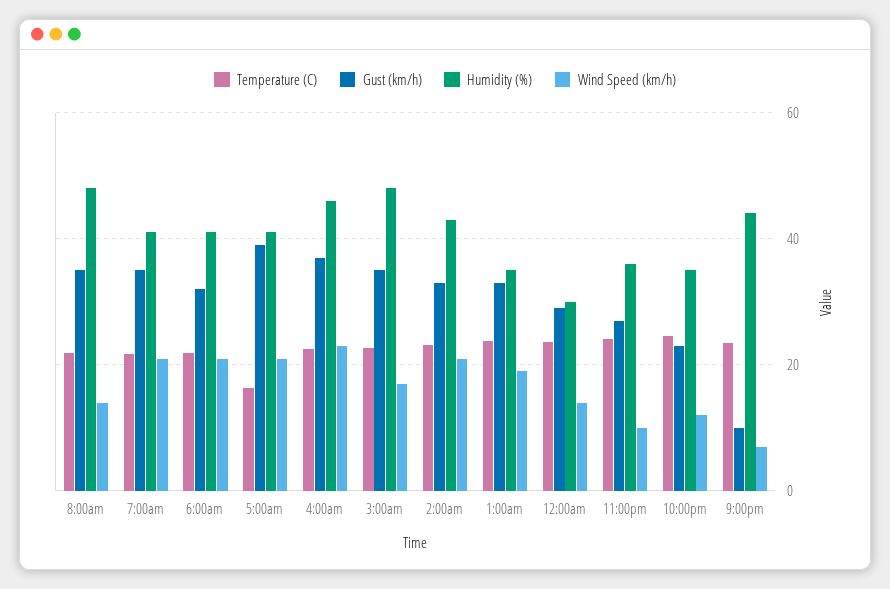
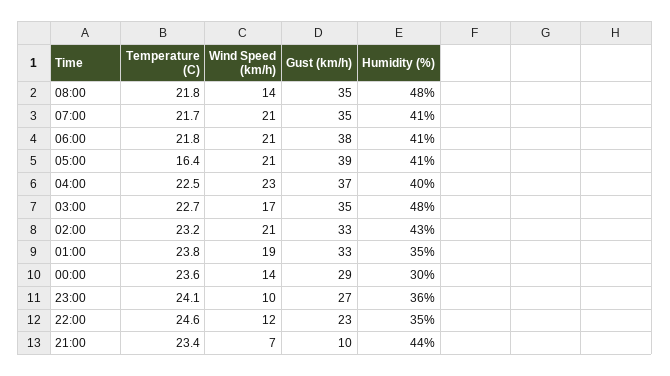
Gust (km/h), 6:00am: 32 -> 38
Humidity (%), 4:00am: 46 -> 40

